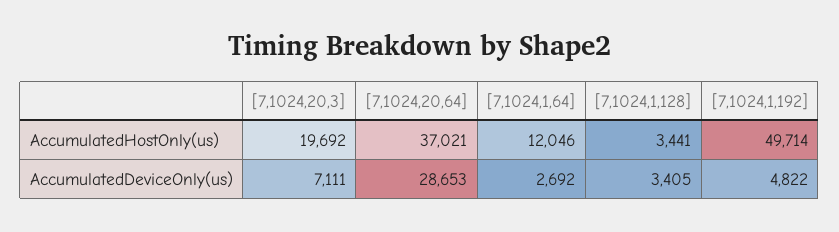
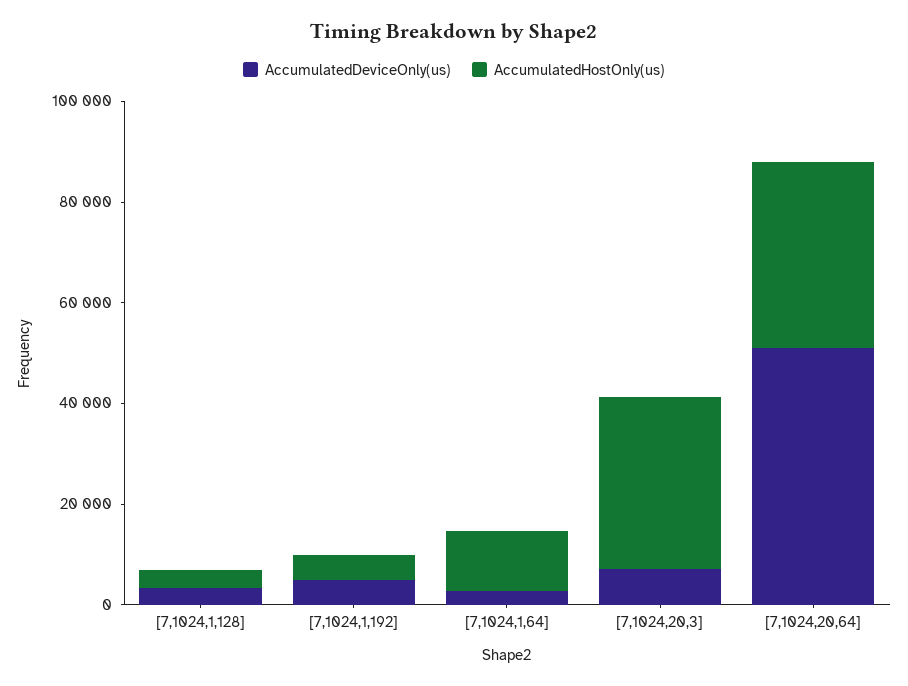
AccumulatedHostOnly(us), [7,1024,20,3]: 19692 -> 35000
AccumulatedHostOnly(us), [7,1024,1,192]: 49714 -> 5000
AccumulatedDeviceOnly(us), [7,1024,20,64]: 28653 -> 50000

